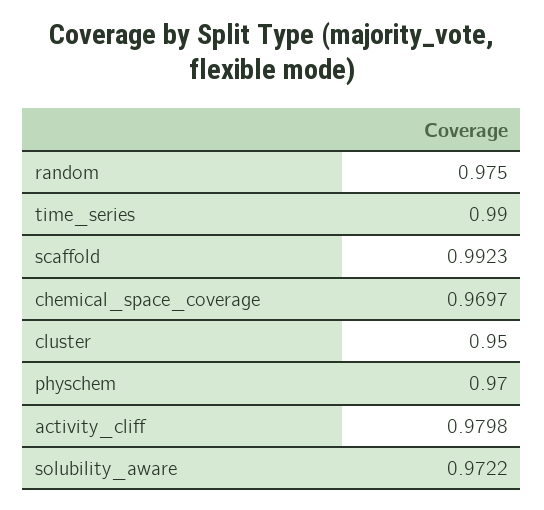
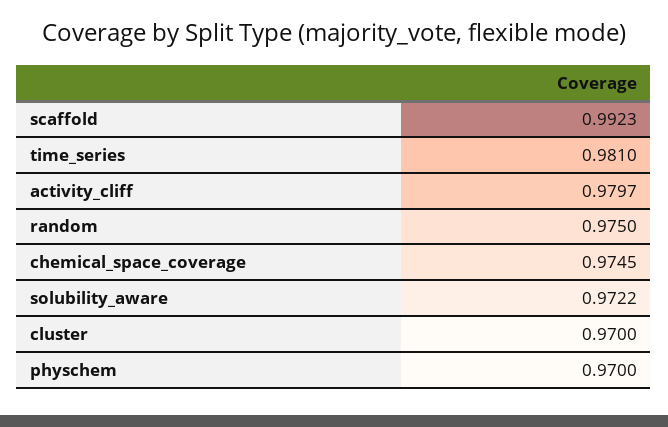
time_series: 0.99 -> 0.981
chemical_space_coverage: 0.9697 -> 0.9745
cluster: 0.95 -> 0.97
activity_cliff: 0.9798 -> 0.9797

